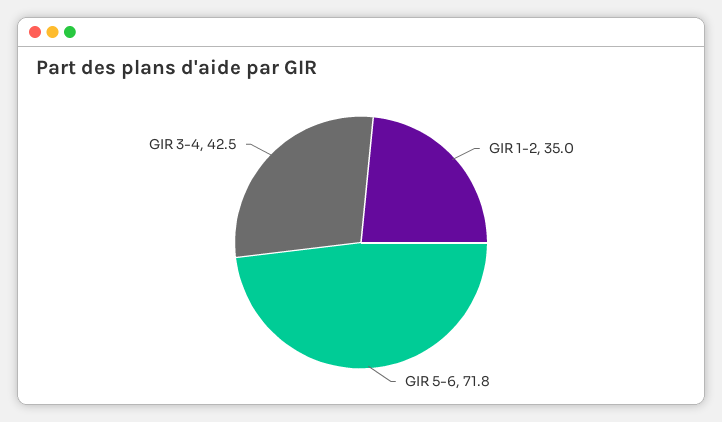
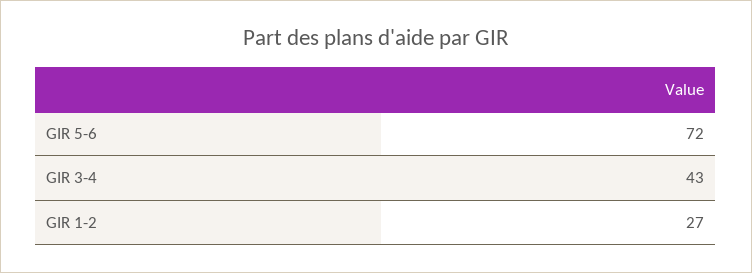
GIR 1-2: 35 -> 27

